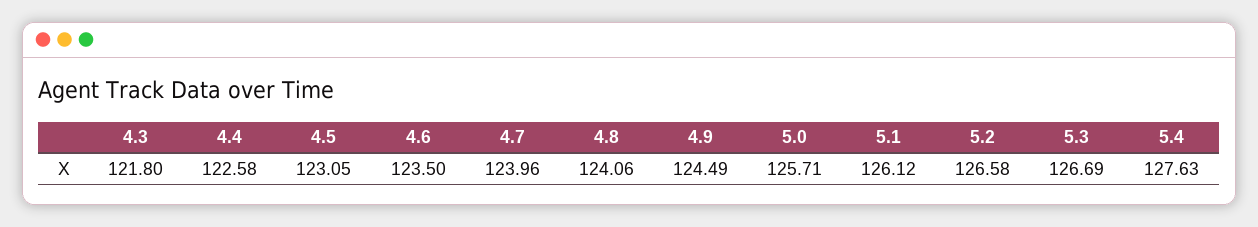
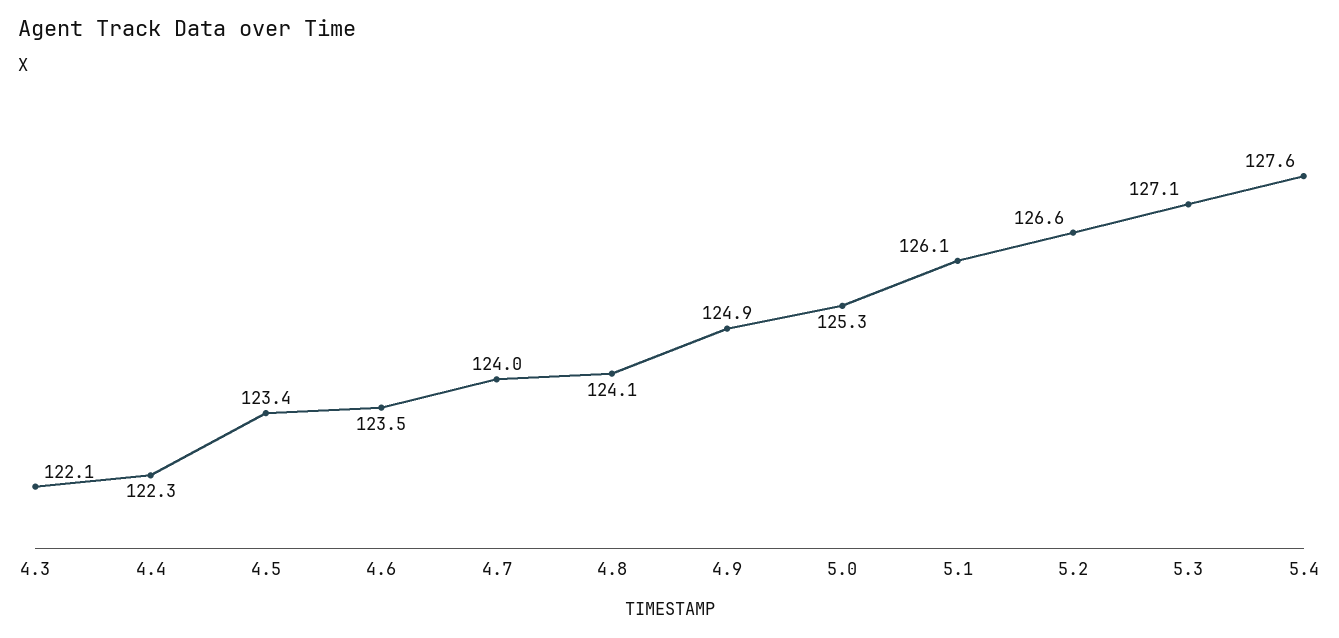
4.3: 121.8 -> 122.1
4.4: 122.58 -> 122.3
4.5: 123.05 -> 123.4
4.9: 124.49 -> 124.9
5.0: 125.71 -> 125.3
5.3: 126.69 -> 127.1

